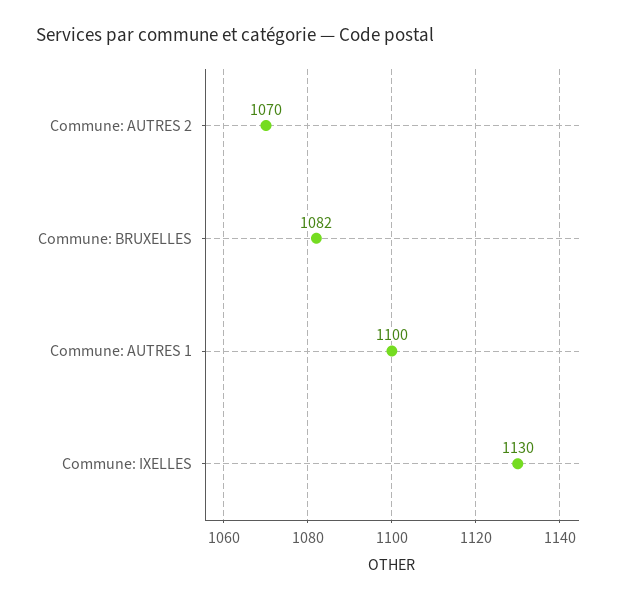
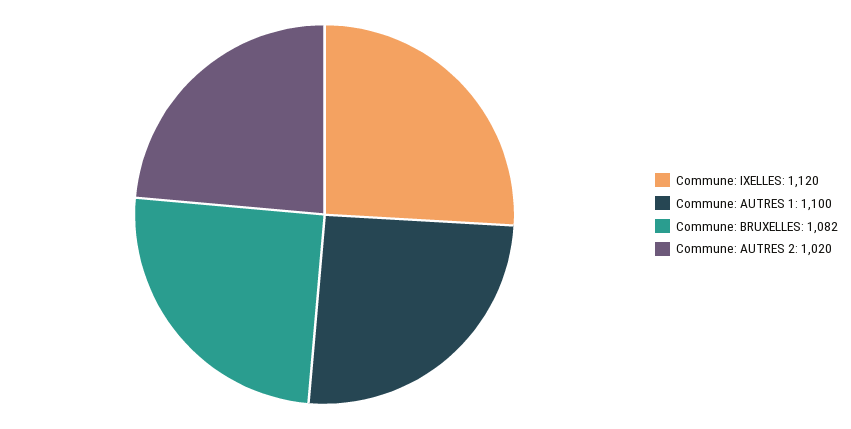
Commune: AUTRES 2: 1070 -> 1020
Commune: IXELLES: 1130 -> 1120

